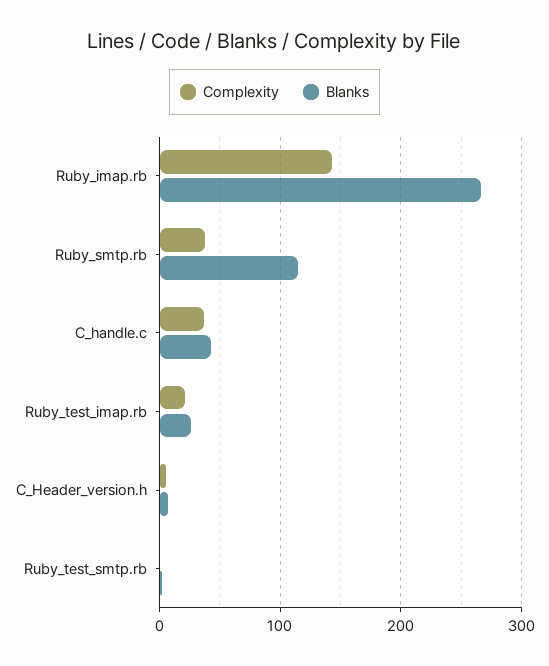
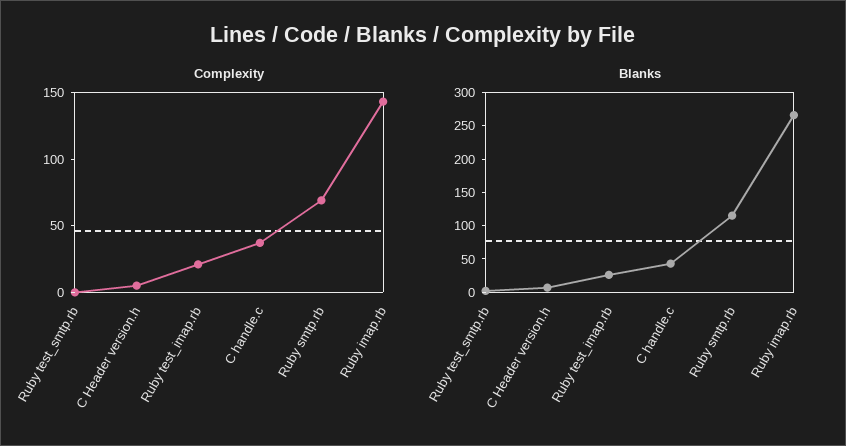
Complexity, Ruby_smtp.rb: 40 -> 70

